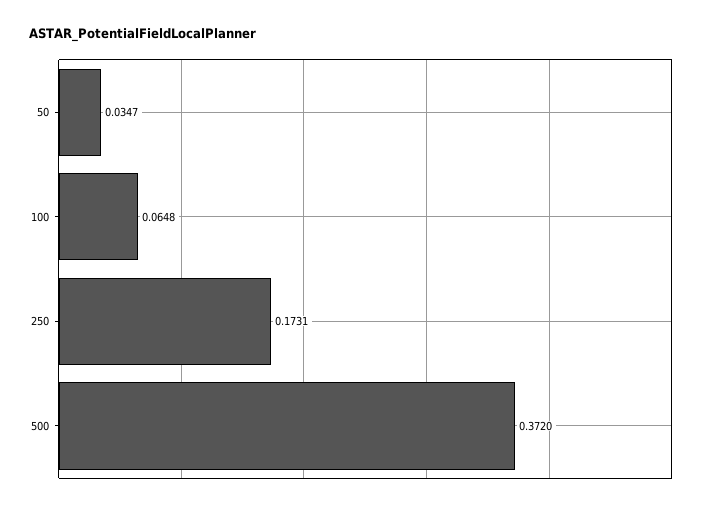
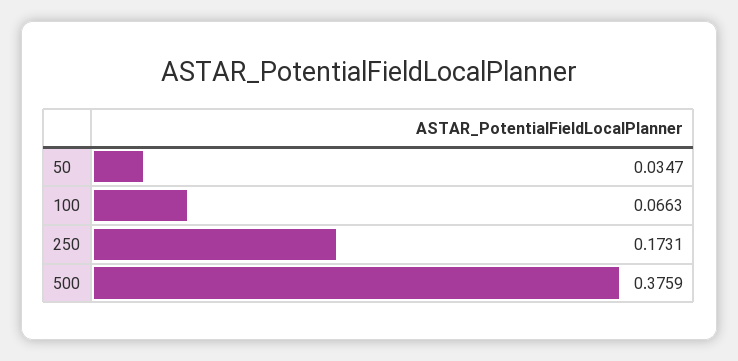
100: 0.0648 -> 0.0663
500: 0.372 -> 0.3759

